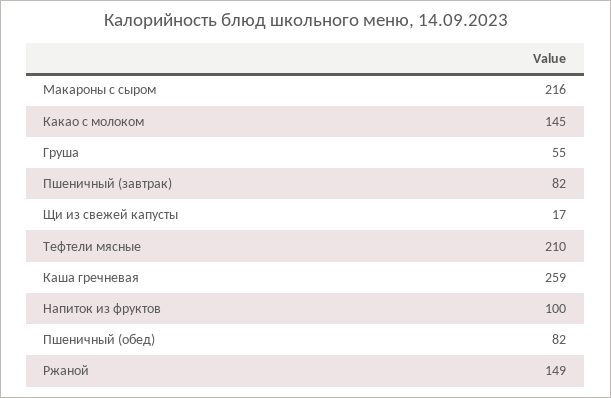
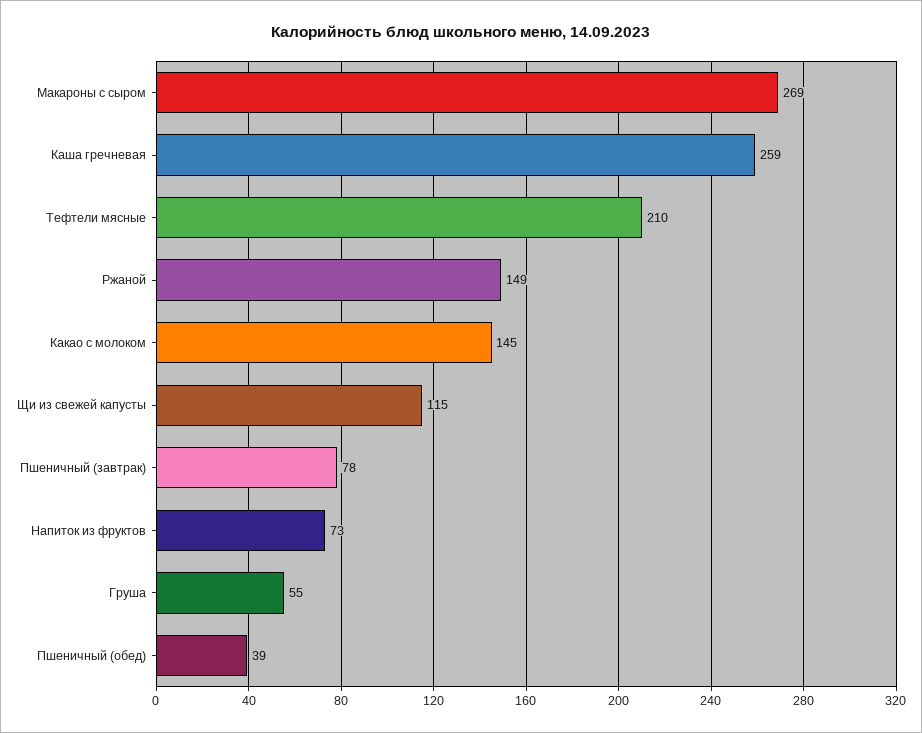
Макароны с сыром: 216 -> 269
Пшеничный (завтрак): 82 -> 78
Щи из свежей капусты: 17 -> 115
Напиток из фруктов: 100 -> 73
Пшеничный (обед): 82 -> 39

